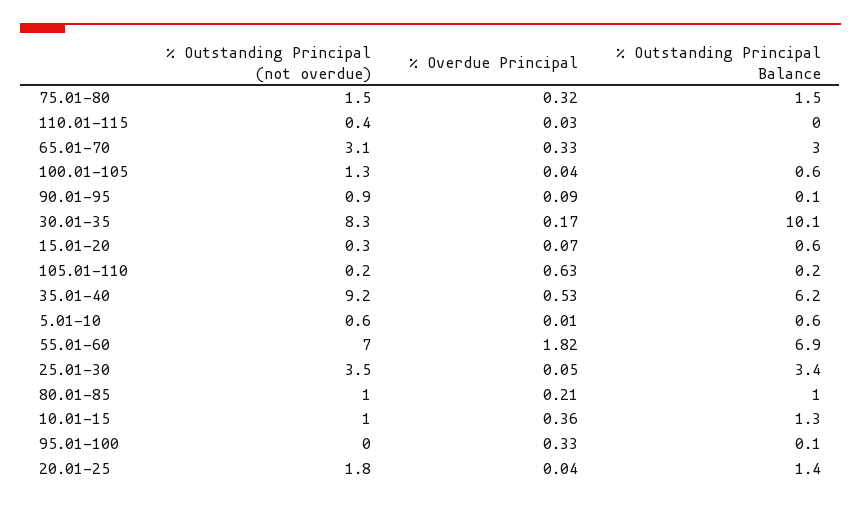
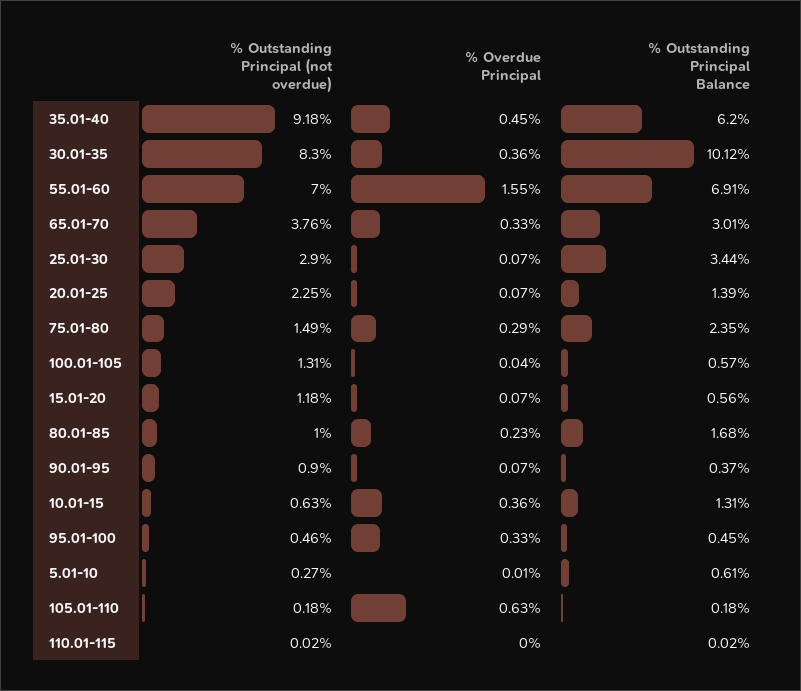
% Overdue Principal, 75.01-80: 0.32 -> 0.29
% Outstanding Principal Balance, 75.01-80: 1.5 -> 2.35
% Outstanding Principal (not overdue), 110.01-115: 0.4 -> 0.02
% Overdue Principal, 110.01-115: 0.03 -> 0
% Outstanding Principal (not overdue), 65.01-70: 3.1 -> 3.76
% Overdue Principal, 90.01-95: 0.09 -> 0.07
% Outstanding Principal Balance, 90.01-95: 0.1 -> 0.37
% Overdue Principal, 30.01-35: 0.17 -> 0.36
% Outstanding Principal (not overdue), 15.01-20: 0.3 -> 1.18
% Overdue Principal, 35.01-40: 0.53 -> 0.45
% Outstanding Principal (not overdue), 5.01-10: 0.6 -> 0.27
% Overdue Principal, 55.01-60: 1.82 -> 1.55
% Outstanding Principal (not overdue), 25.01-30: 3.5 -> 2.9
% Overdue Principal, 25.01-30: 0.05 -> 0.07
% Overdue Principal, 80.01-85: 0.21 -> 0.23
% Outstanding Principal Balance, 80.01-85: 1 -> 1.68
% Outstanding Principal (not overdue), 10.01-15: 1 -> 0.63
% Outstanding Principal (not overdue), 95.01-100: 0 -> 0.46
% Outstanding Principal Balance, 95.01-100: 0.1 -> 0.45
% Outstanding Principal (not overdue), 20.01-25: 1.8 -> 2.25
% Overdue Principal, 20.01-25: 0.04 -> 0.07

